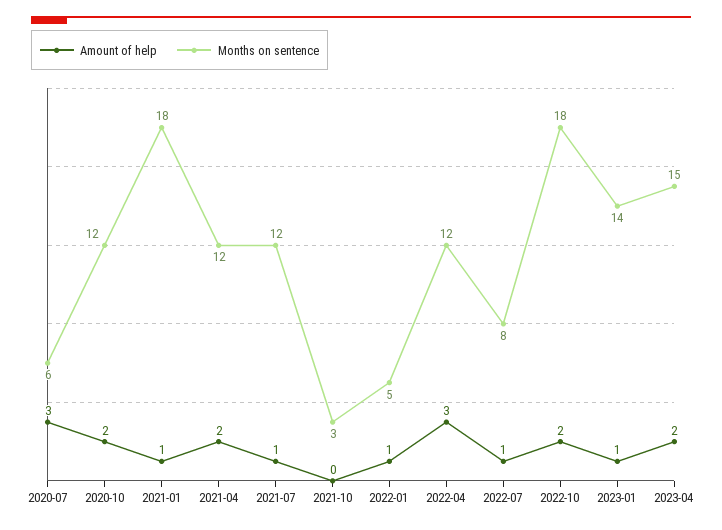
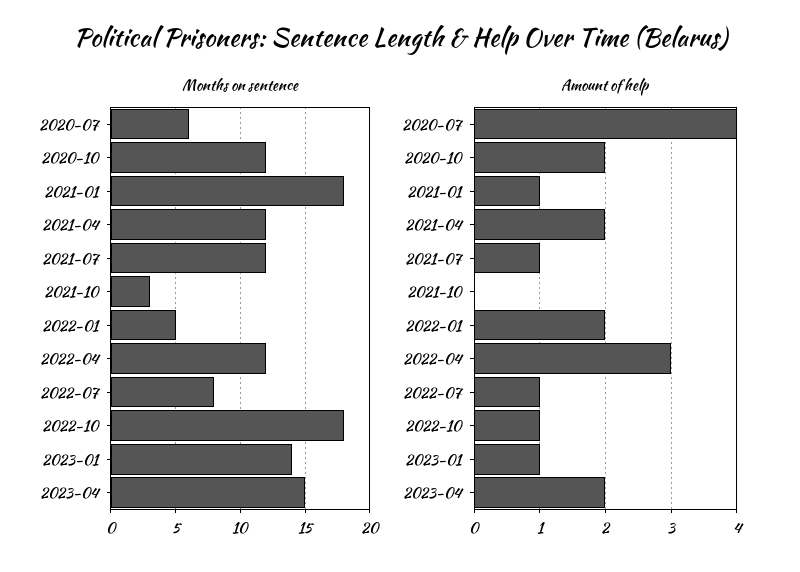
Amount of help, 2020-07: 3 -> 4
Amount of help, 2022-01: 1 -> 2
Amount of help, 2022-10: 2 -> 1

